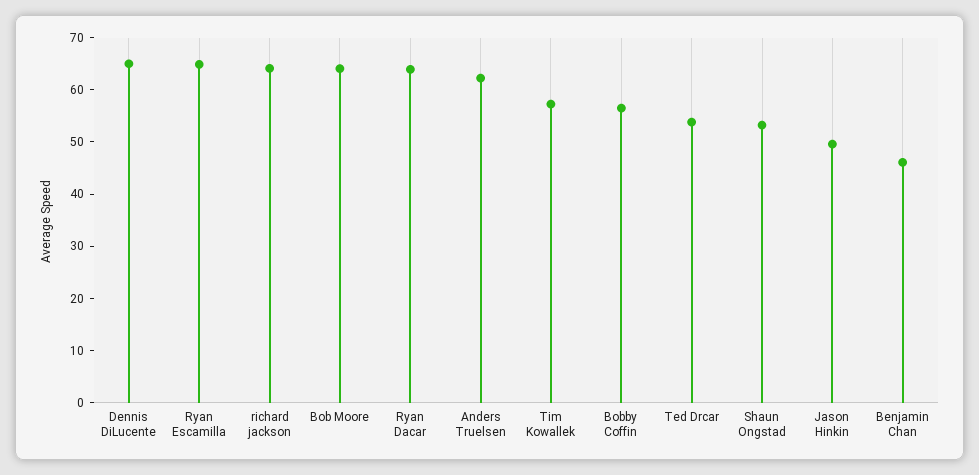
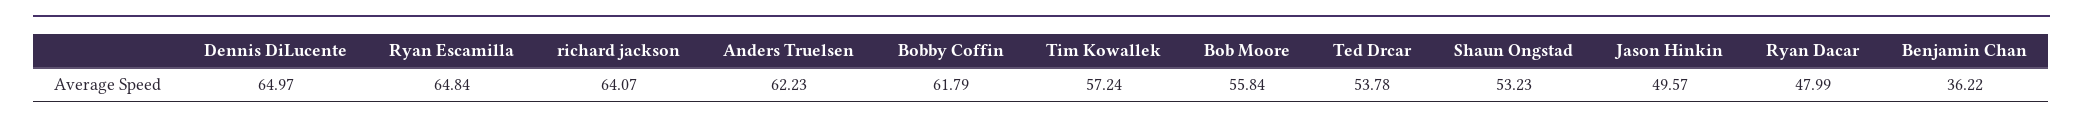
Bob Moore: 64 -> 55.84
Ryan Dacar: 64 -> 47.99
Bobby Coffin: 56 -> 61.79
Benjamin Chan: 46 -> 36.22

